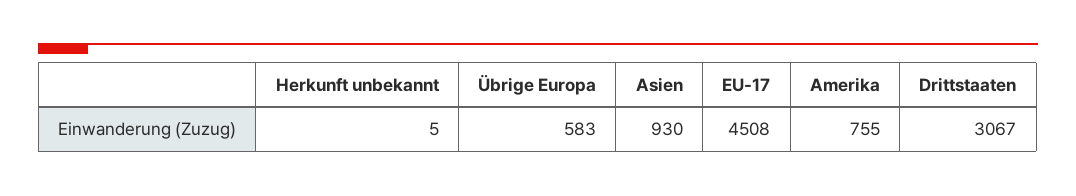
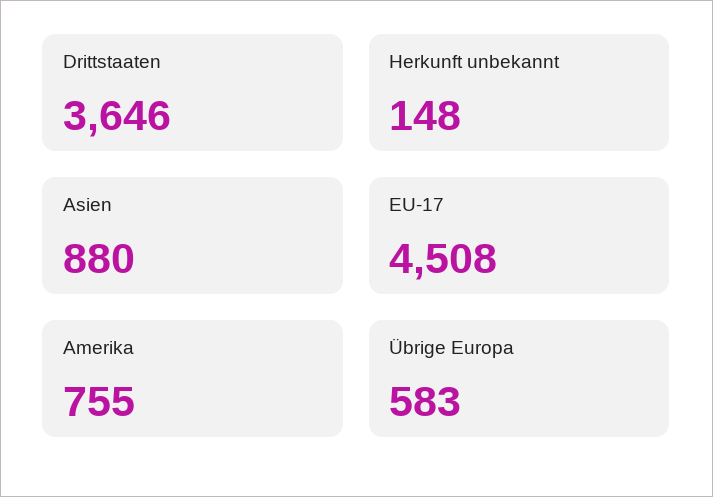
Herkunft unbekannt: 5 -> 148
Asien: 930 -> 880
Drittstaaten: 3067 -> 3646

